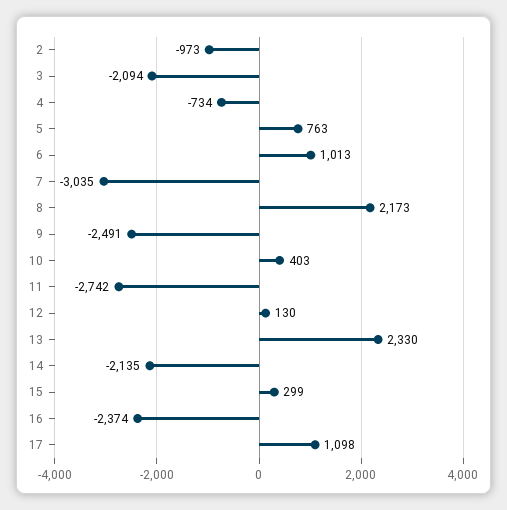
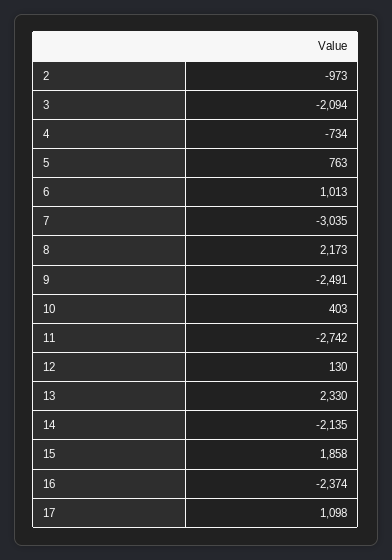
15: 299 -> 1858

